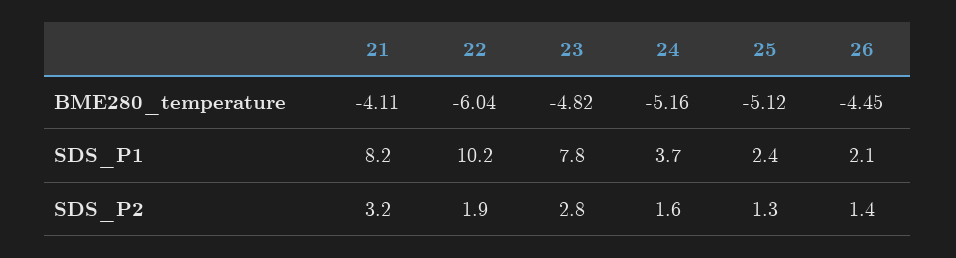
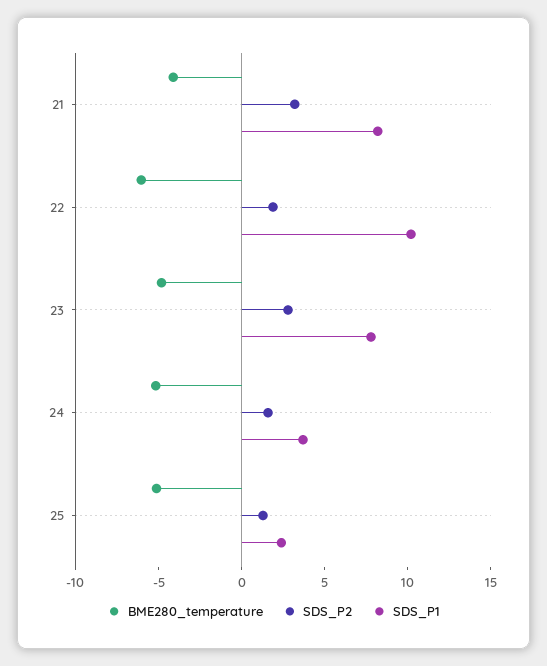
BME280_temperature, 26: -4.45 -> none
SDS_P1, 26: 2.1 -> none
SDS_P2, 26: 1.4 -> none

